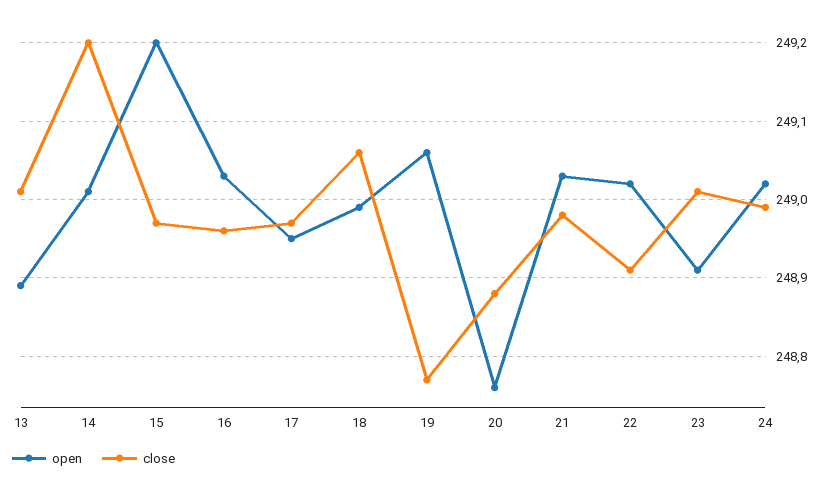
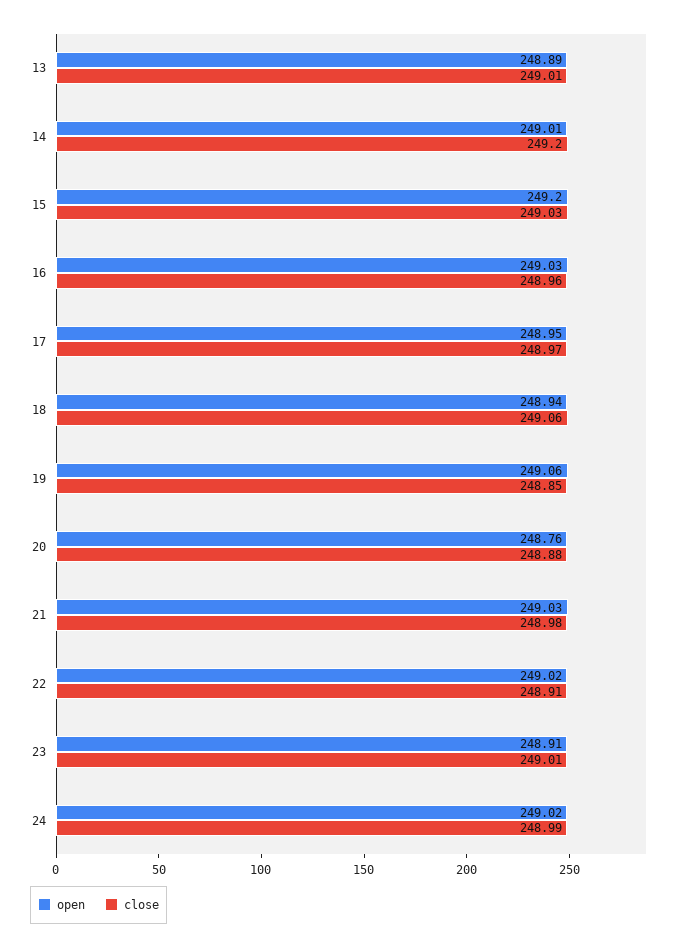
close, 15: 248.97 -> 249.03
open, 18: 248.99 -> 248.94
close, 19: 248.77 -> 248.85

